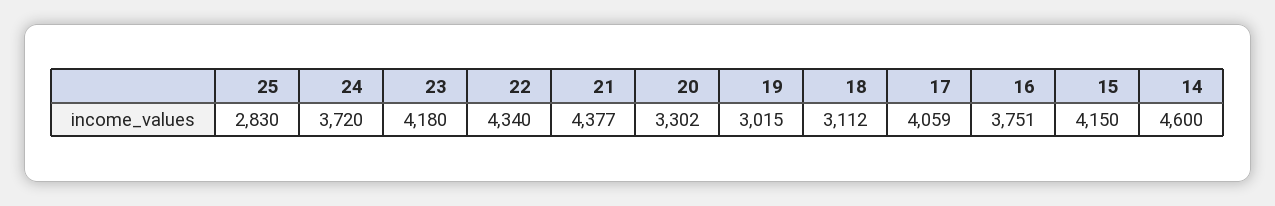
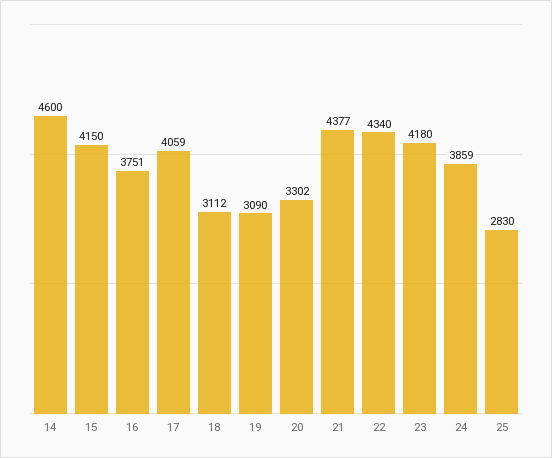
24: 3720 -> 3859
19: 3015 -> 3090

